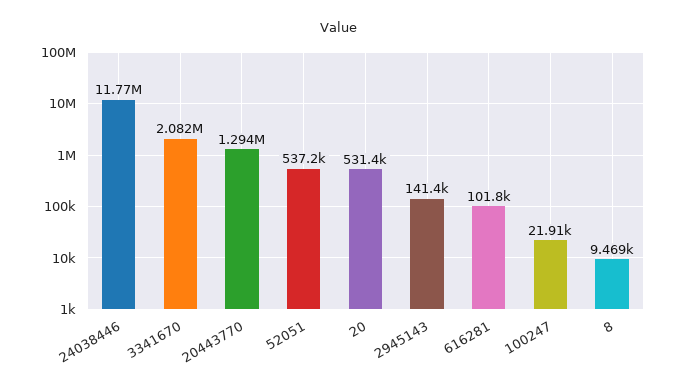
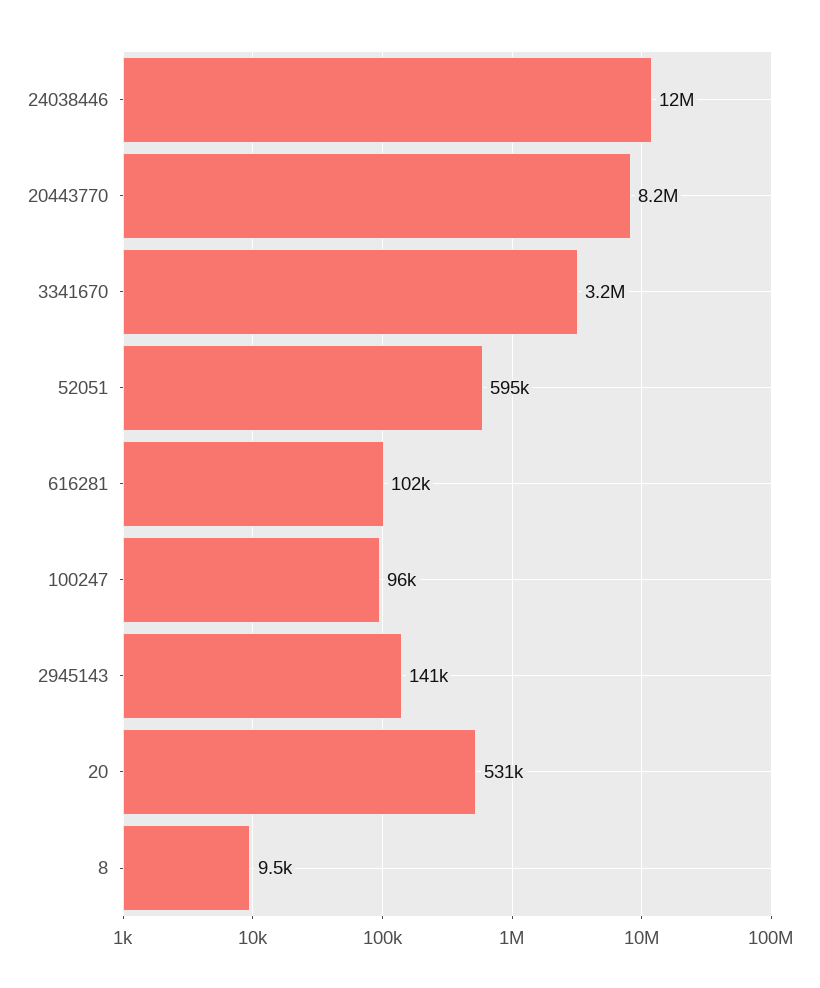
3341670: 2082000 -> 3200000
20443770: 1294000 -> 8200000
52051: 537200 -> 595000
100247: 21910 -> 96000

